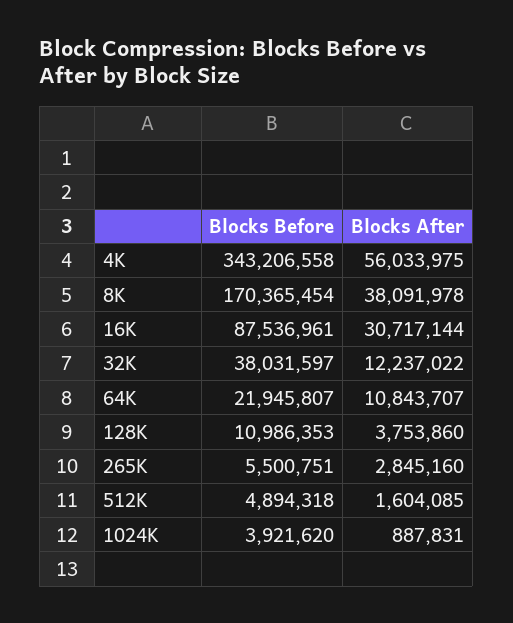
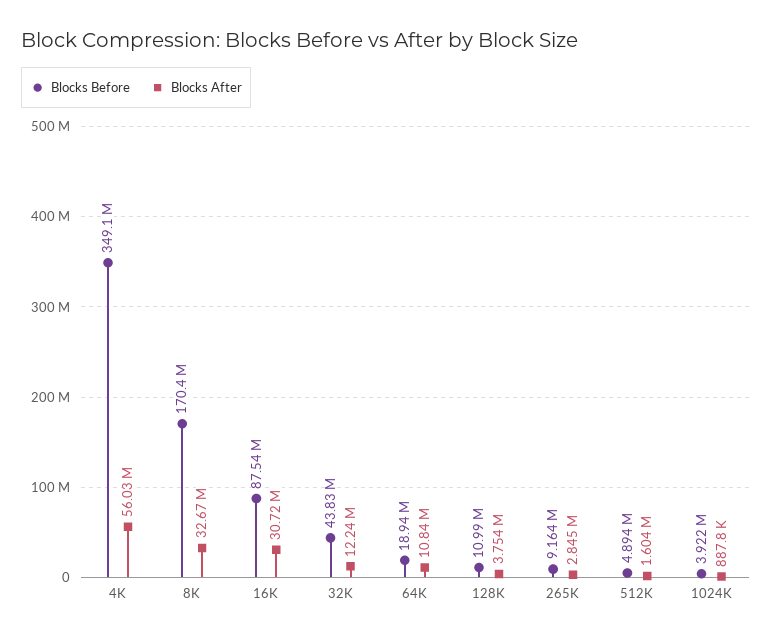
Blocks Before, 4K: 343206558 -> 349100000
Blocks After, 8K: 38091978 -> 32670000
Blocks Before, 32K: 38031597 -> 43830000
Blocks Before, 64K: 21945807 -> 18940000
Blocks Before, 265K: 5500751 -> 9164000

